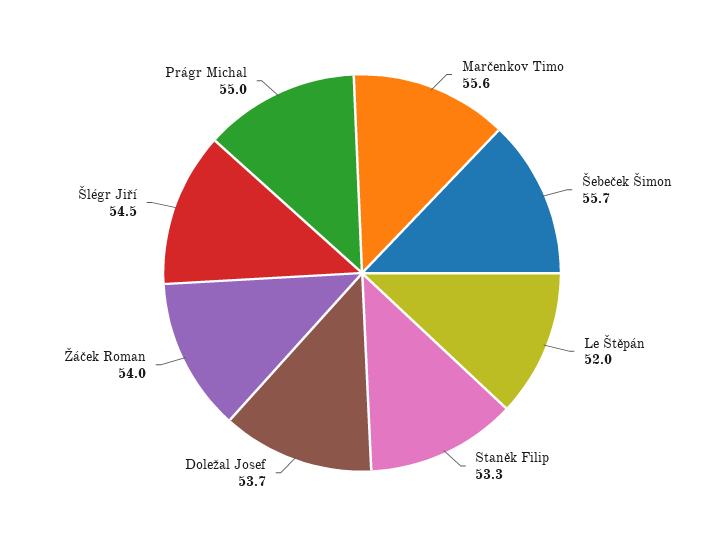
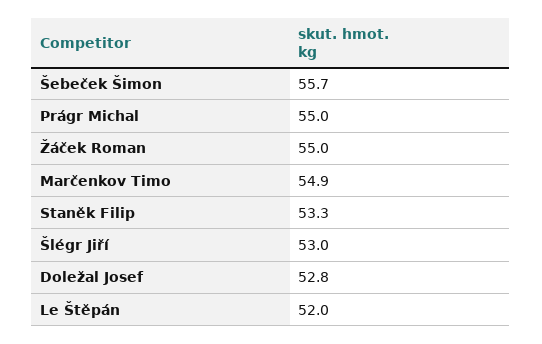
Marčenkov Timo: 55.6 -> 54.9
Doležal Josef: 53.7 -> 52.8
Žáček Roman: 54 -> 55
Šlégr Jiří: 54.5 -> 53

